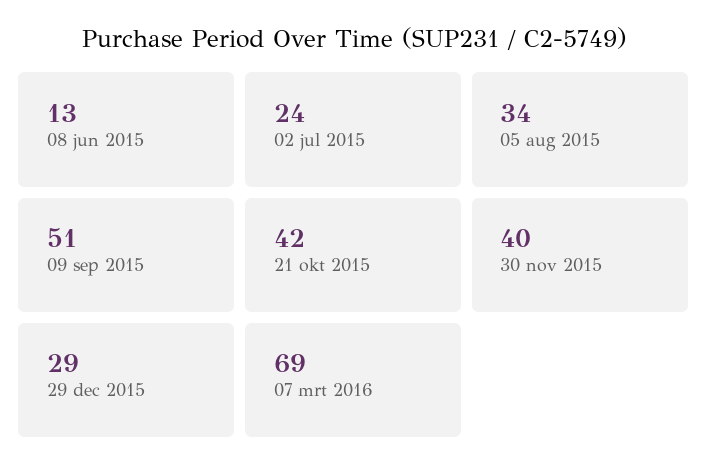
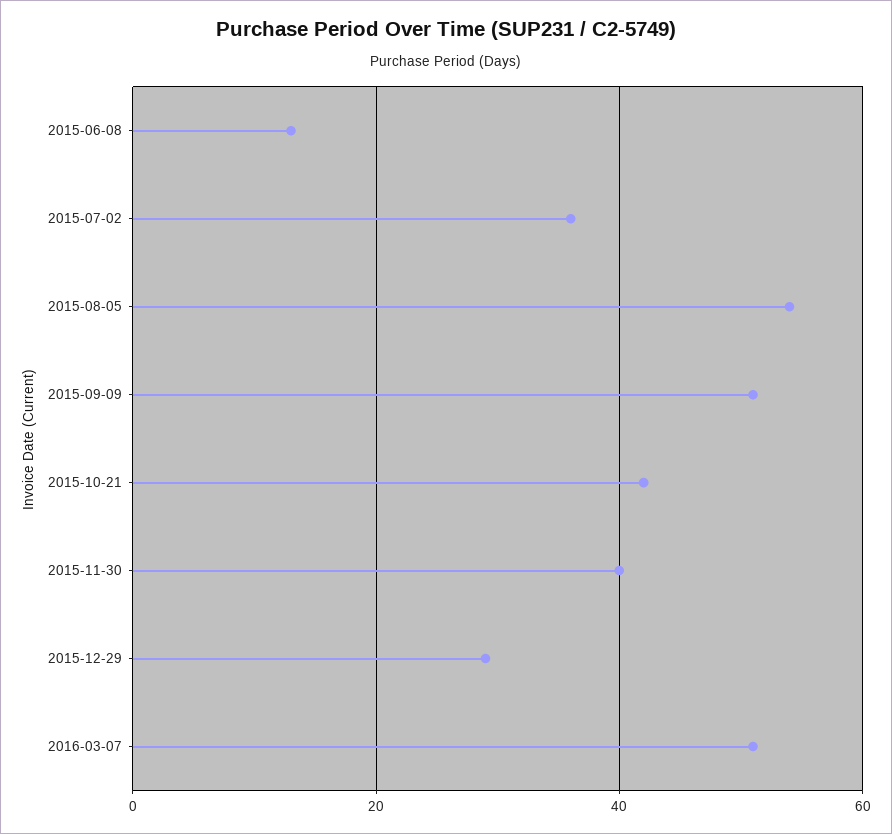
02 jul 2015: 24 -> 35
05 aug 2015: 34 -> 55
07 mrt 2016: 69 -> 50

